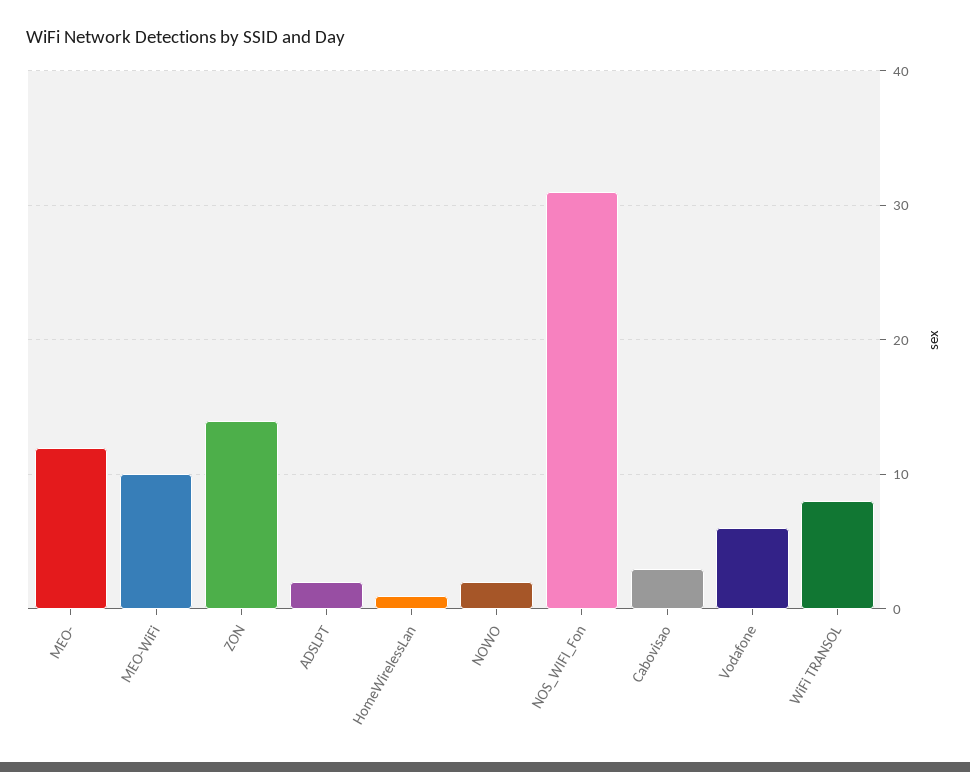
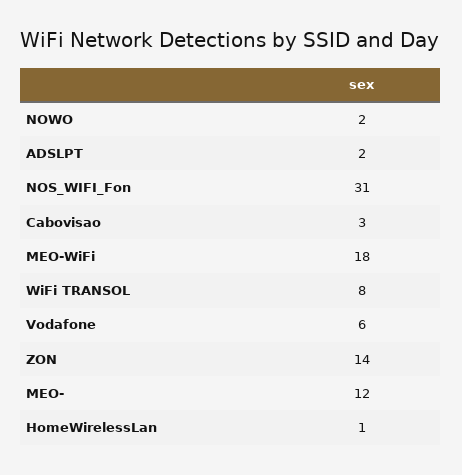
MEO-WiFi: 10 -> 18

